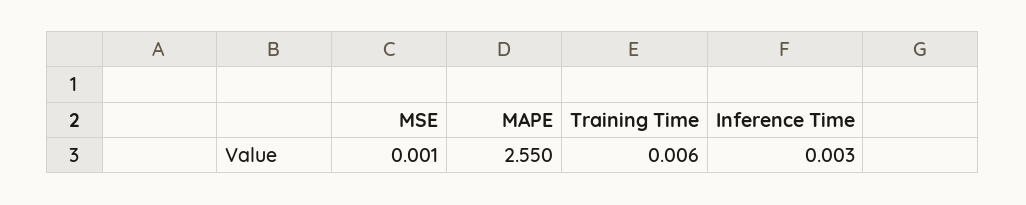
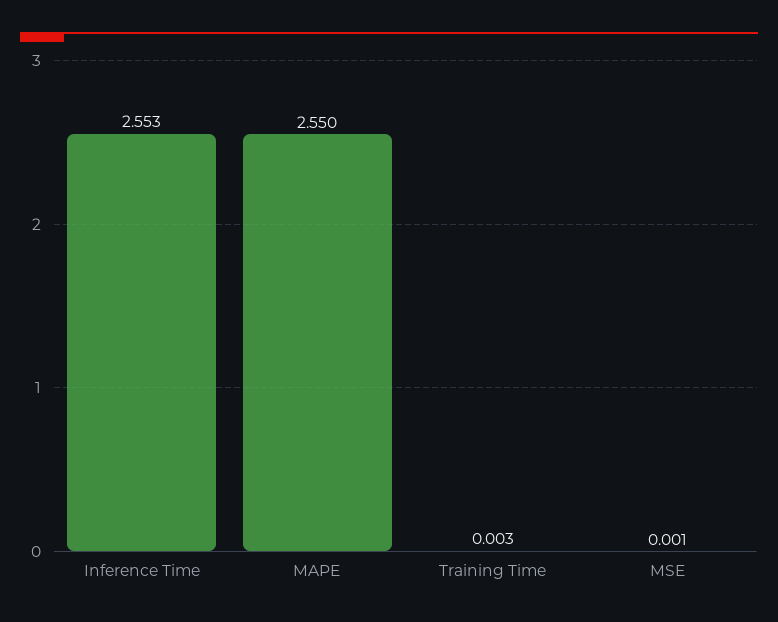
Training Time: 0.006 -> 0.003
Inference Time: 0.003 -> 2.553

